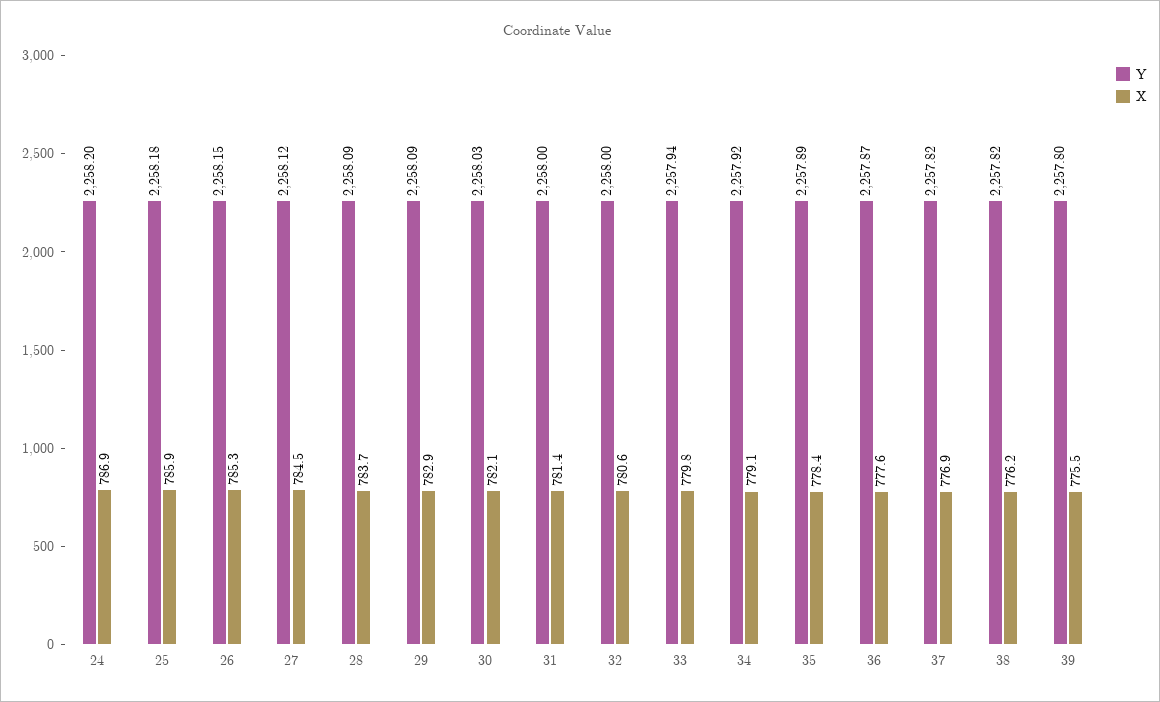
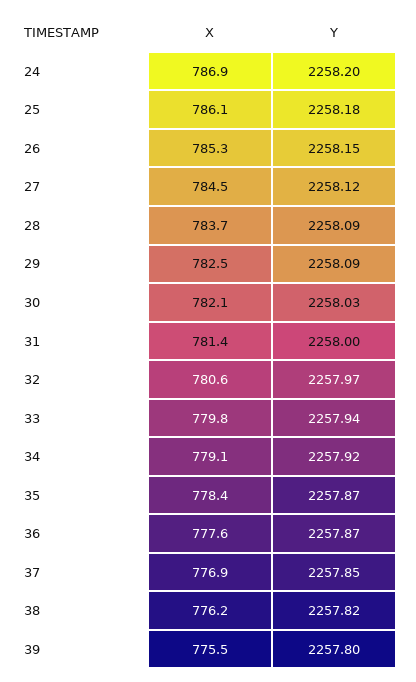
X, 25: 785.9 -> 786.1
X, 29: 782.9 -> 782.5
Y, 32: 2258 -> 2257.97
Y, 35: 2257.89 -> 2257.87
Y, 37: 2257.82 -> 2257.85

